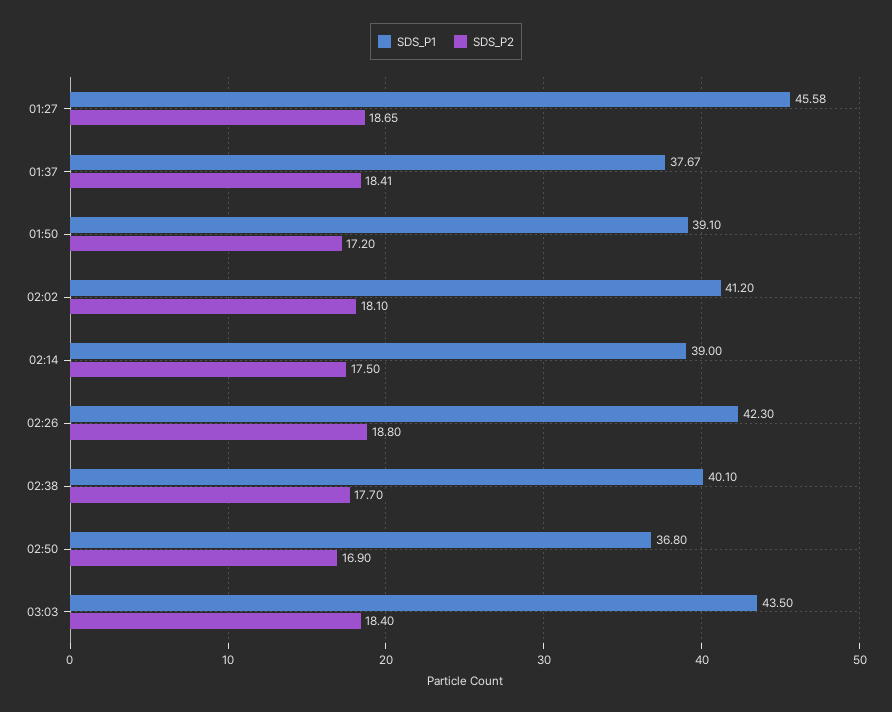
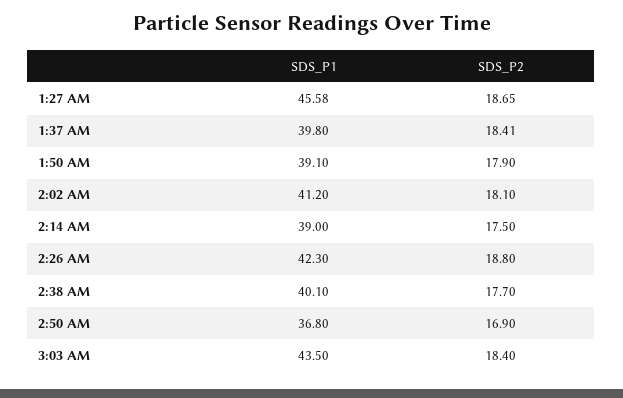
SDS_P1, 01:37: 37.67 -> 39.8
SDS_P2, 01:50: 17.2 -> 17.9

